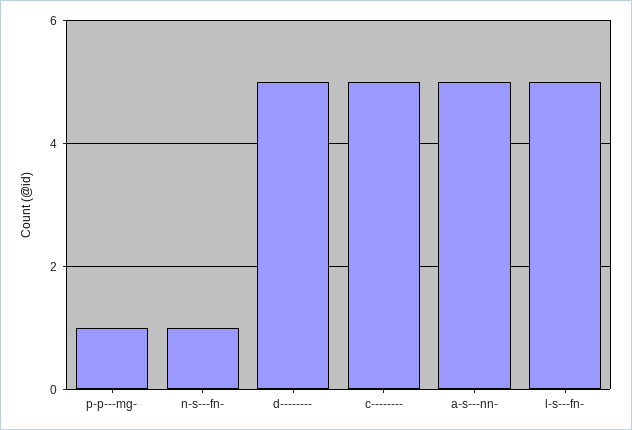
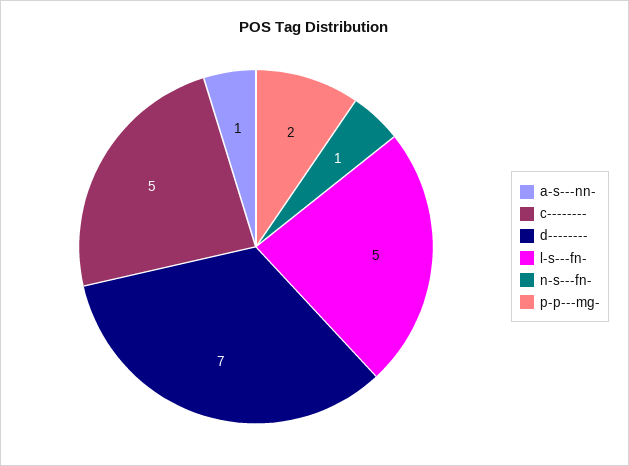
p-p---mg-: 1 -> 2
d--------: 5 -> 7
a-s---nn-: 5 -> 1

